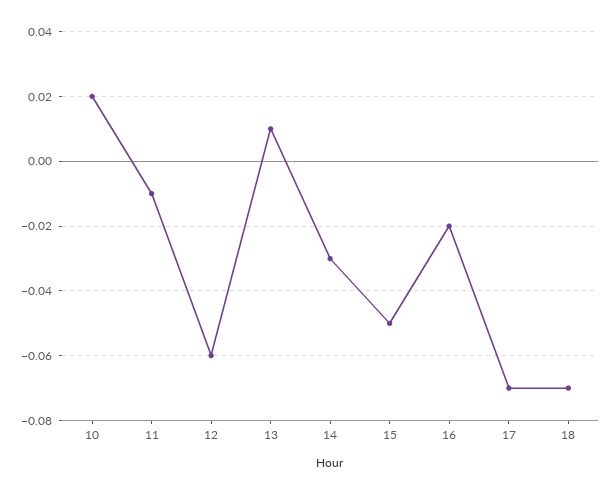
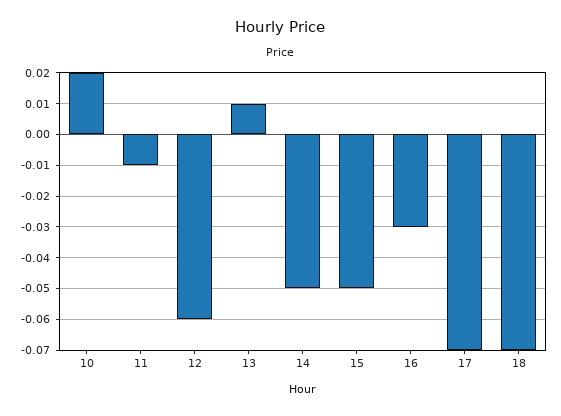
14: -0.03 -> -0.05
16: -0.02 -> -0.03

